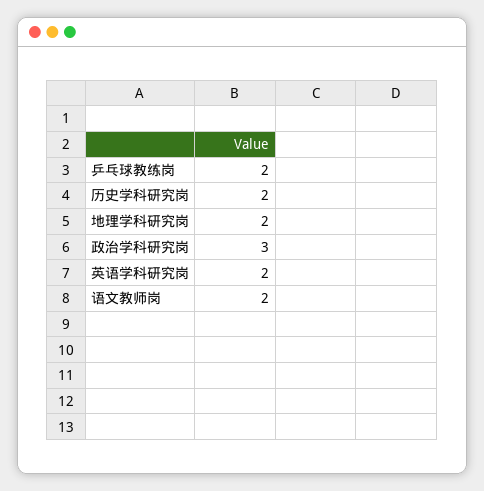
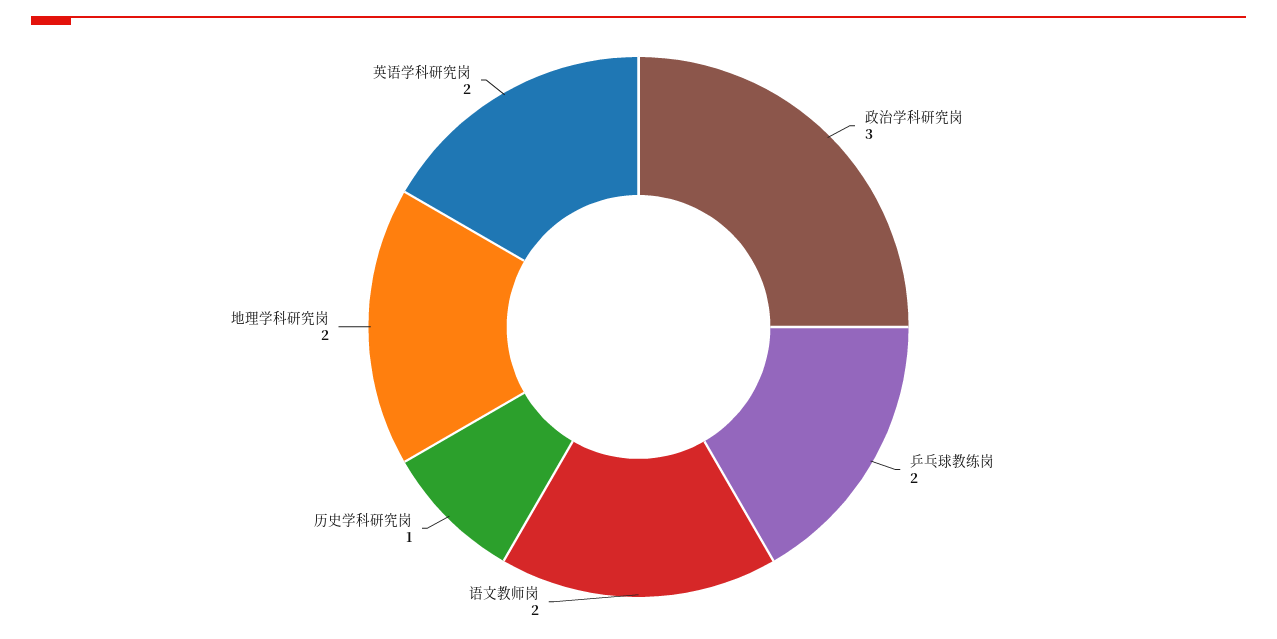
历史学科研究岗: 2 -> 1

